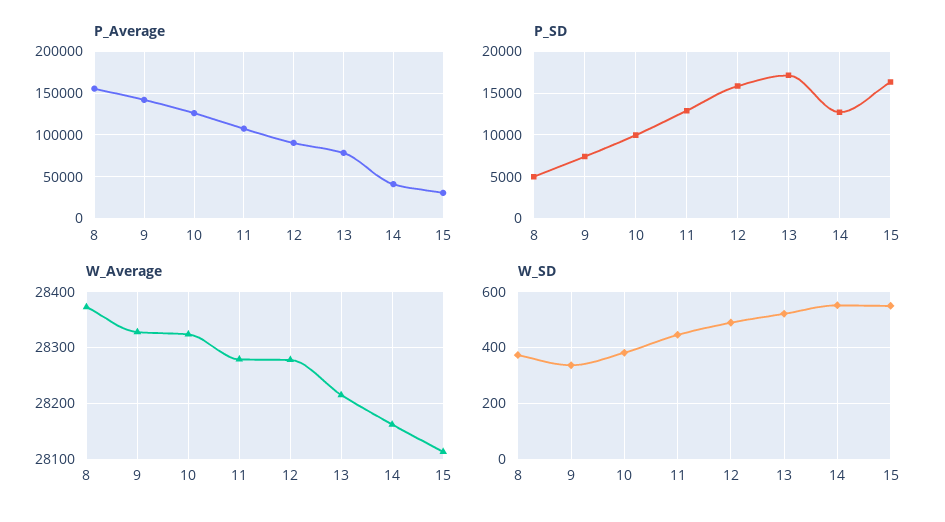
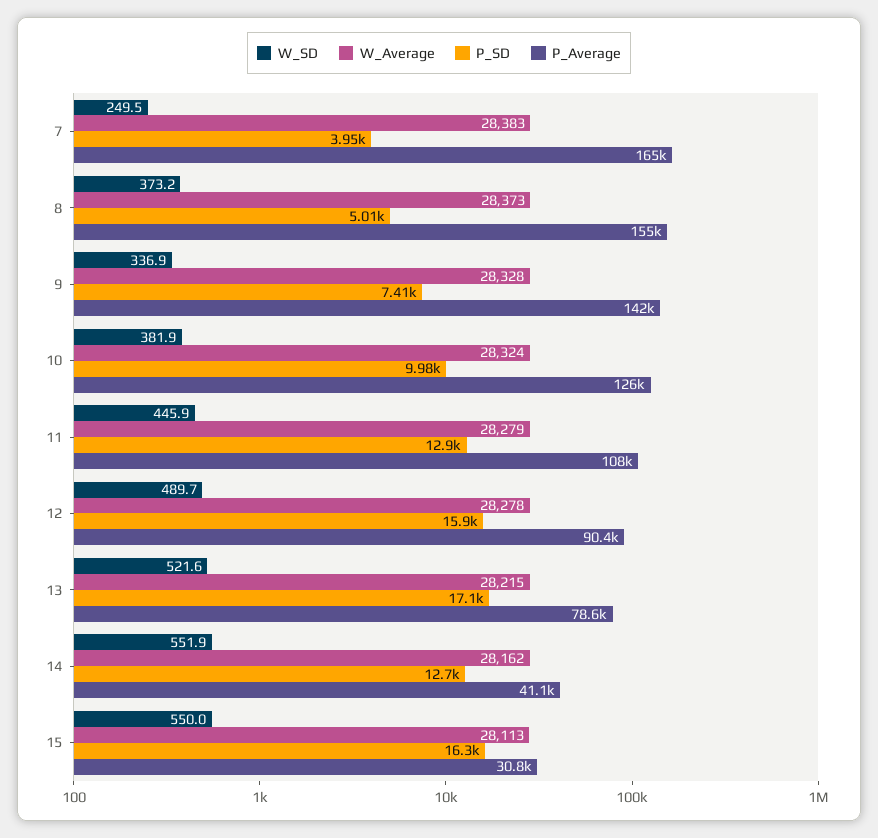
W_SD, 7: none -> 249.5
W_Average, 7: none -> 28383
P_SD, 7: none -> 3950
P_Average, 7: none -> 165000

